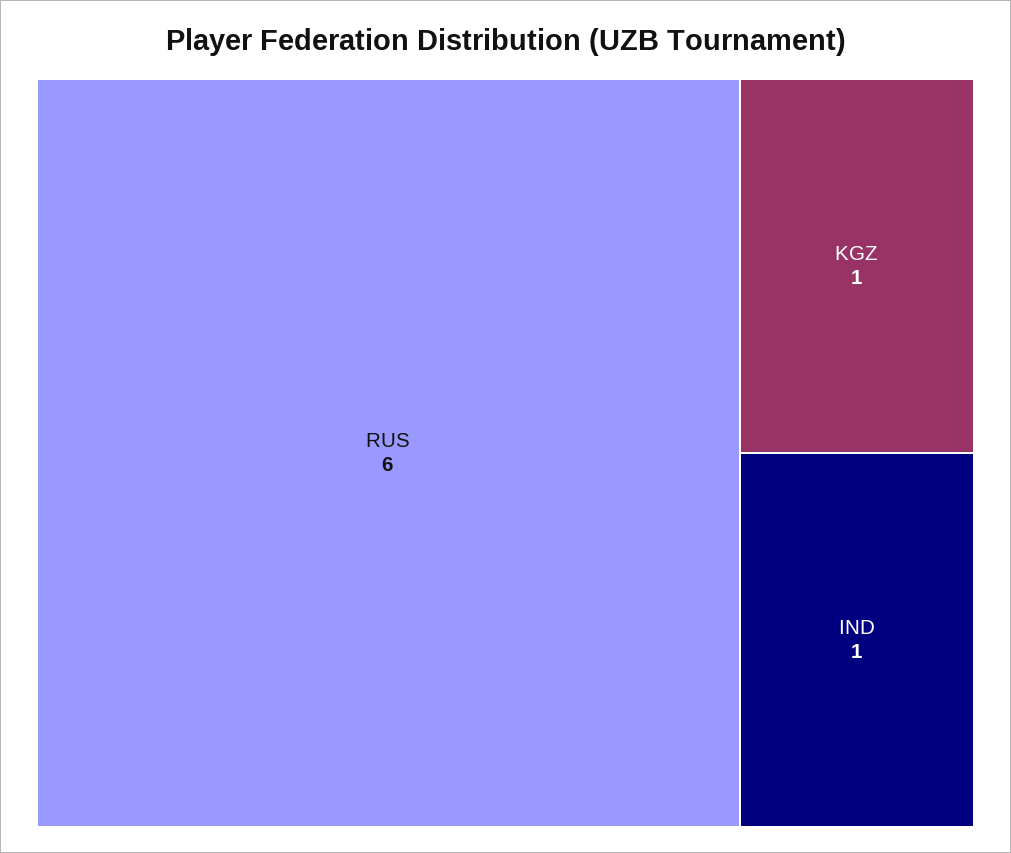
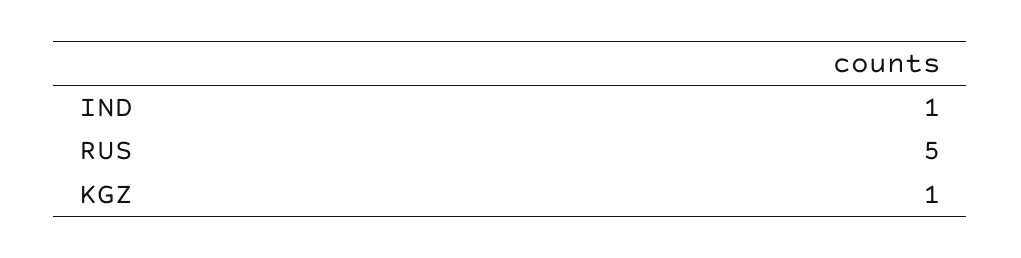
RUS: 6 -> 5

